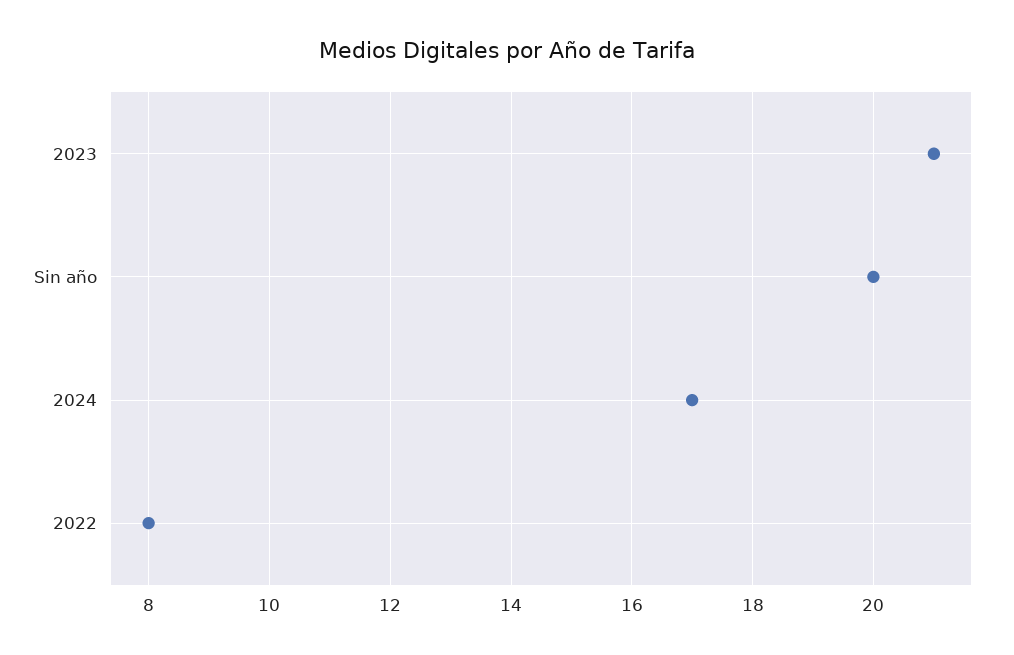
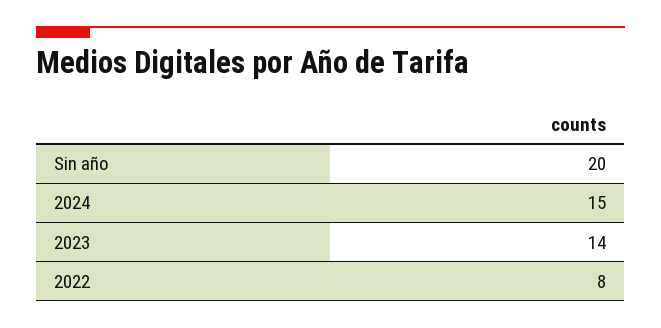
2023: 21 -> 14
2024: 17 -> 15

